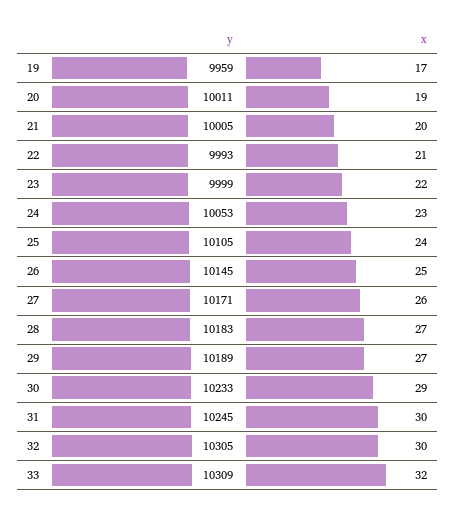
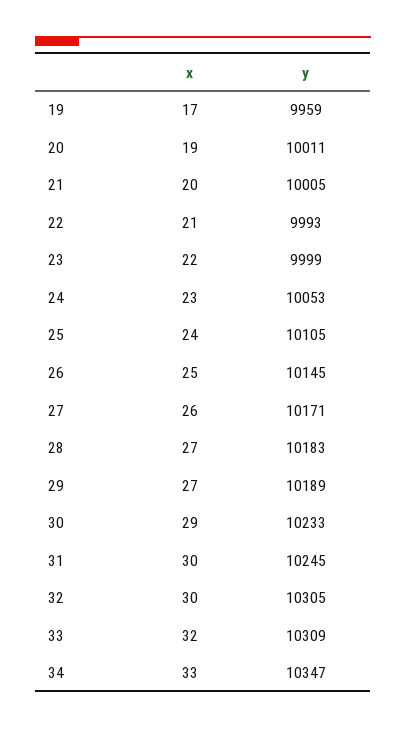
x, 34: none -> 33
y, 34: none -> 10347

